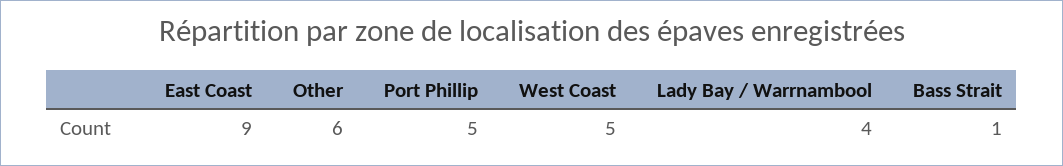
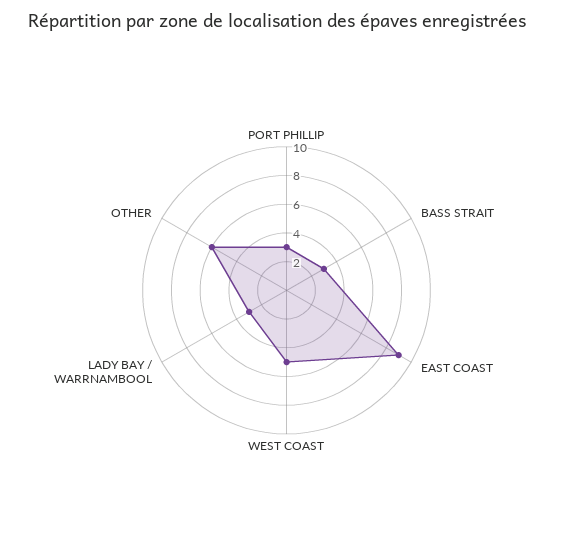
Port Phillip: 5 -> 3
Lady Bay / Warrnambool: 4 -> 3
Bass Strait: 1 -> 3

